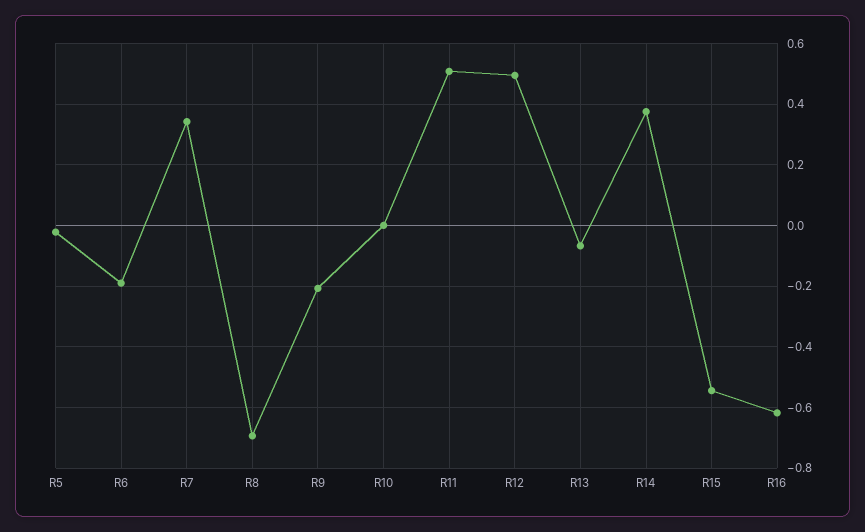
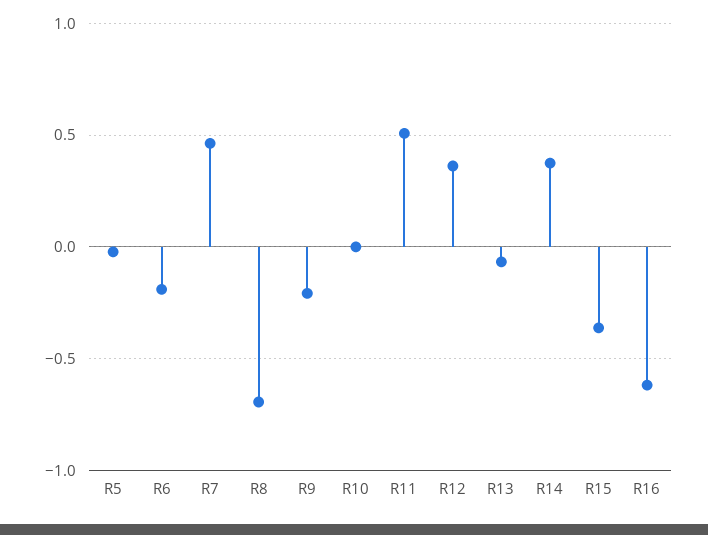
R7: 0.34 -> 0.45
R12: 0.5 -> 0.35
R15: -0.54 -> -0.35

